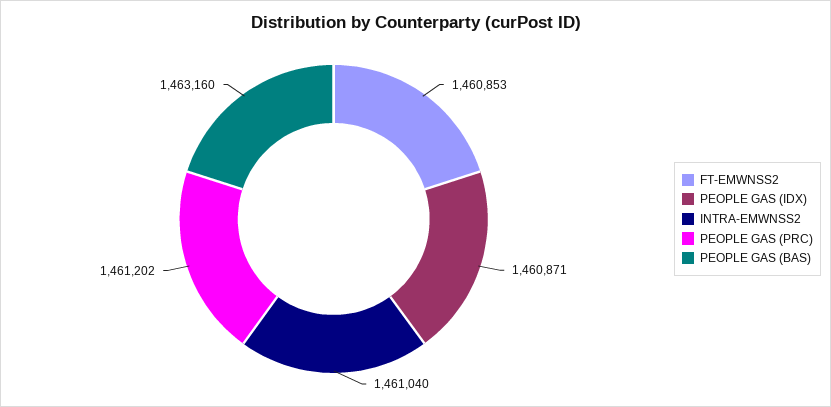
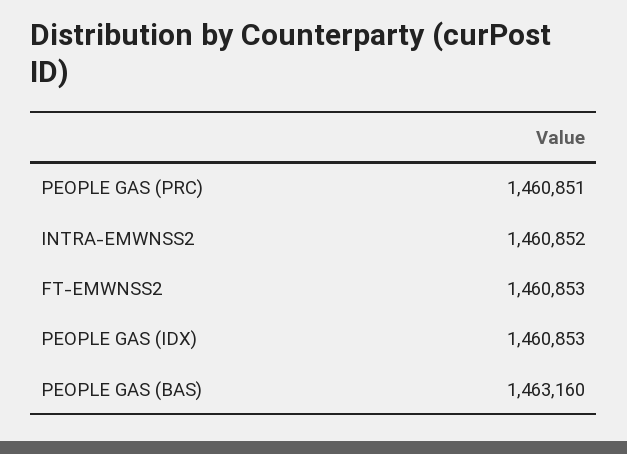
PEOPLE GAS (IDX): 1460871 -> 1460853
INTRA-EMWNSS2: 1461040 -> 1460852
PEOPLE GAS (PRC): 1461202 -> 1460851

